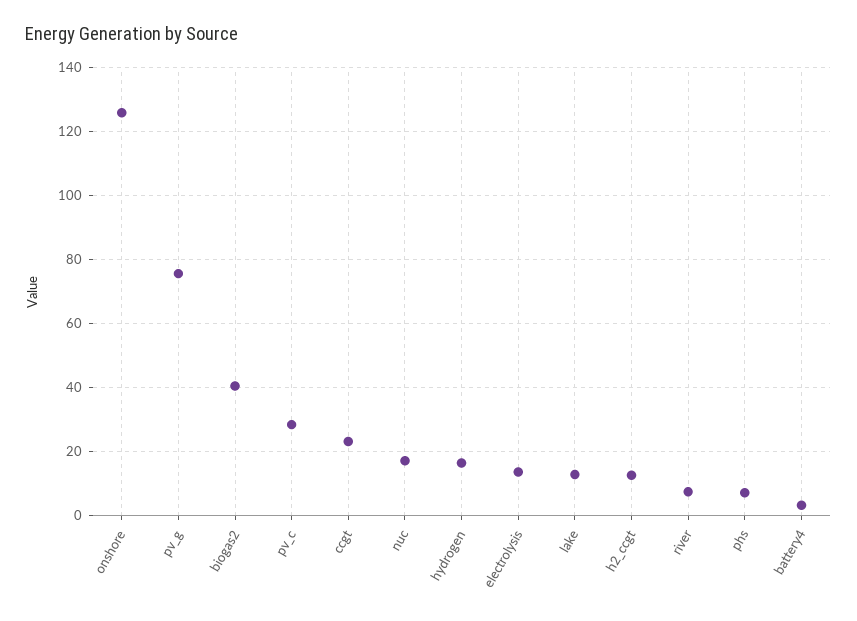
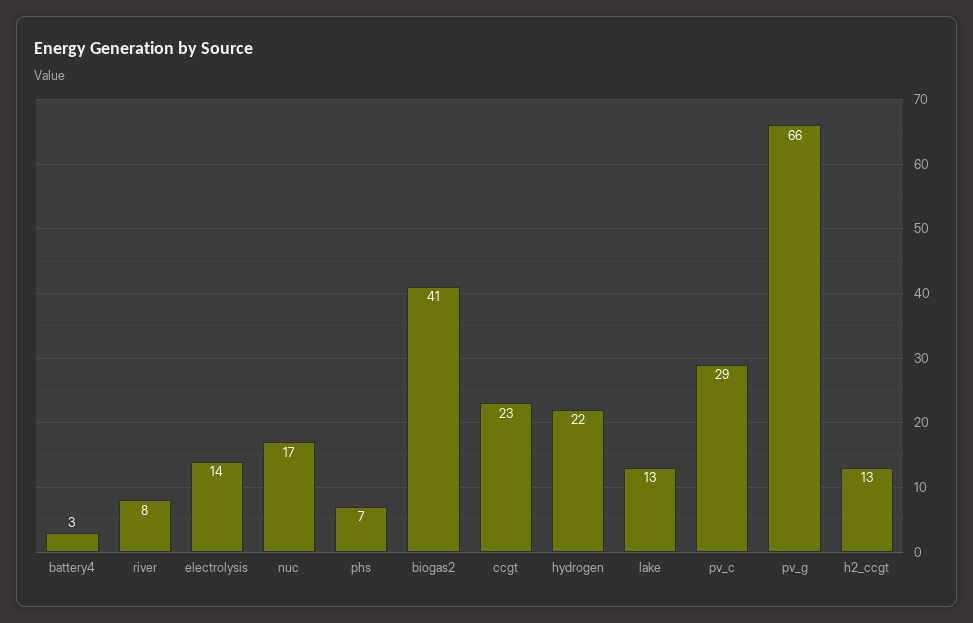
onshore: 126 -> none
pv_g: 76 -> 66
hydrogen: 16 -> 22

